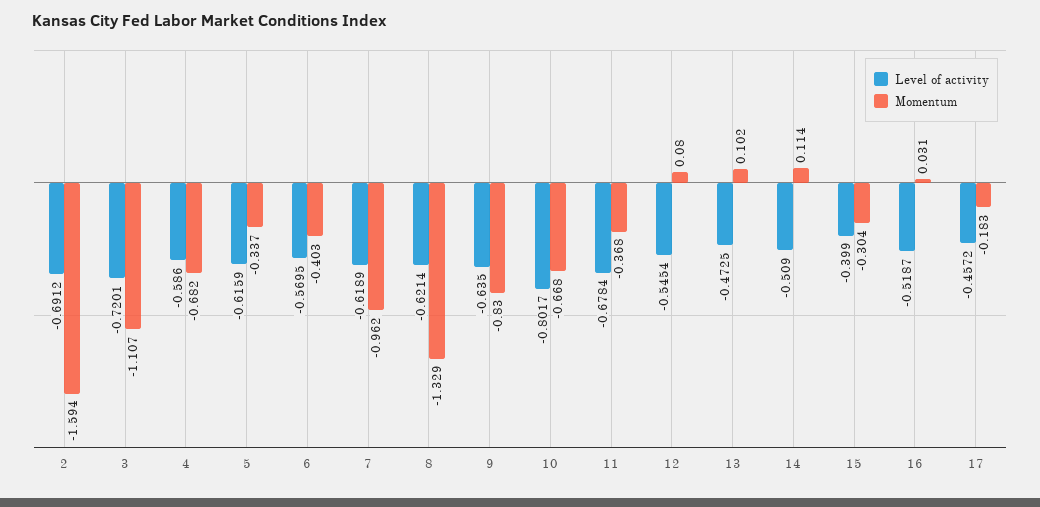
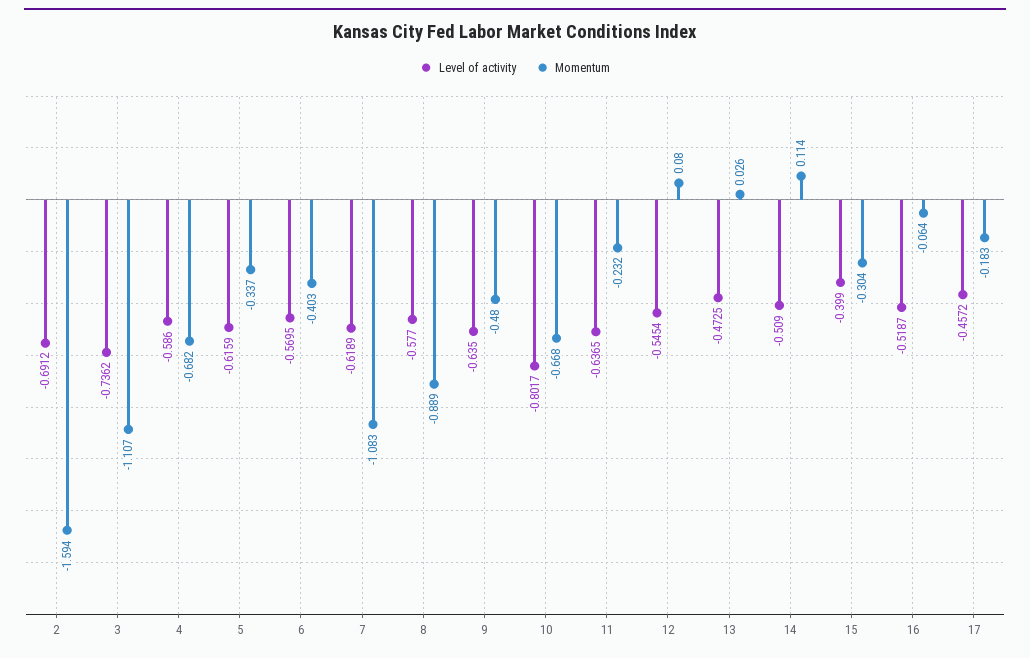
Level of activity, 3: -0.7201 -> -0.7362
Momentum, 7: -0.962 -> -1.083
Level of activity, 8: -0.6214 -> -0.577
Momentum, 8: -1.329 -> -0.889
Momentum, 9: -0.83 -> -0.48
Level of activity, 11: -0.6784 -> -0.6365
Momentum, 11: -0.368 -> -0.232
Momentum, 13: 0.102 -> 0.026
Momentum, 16: 0.031 -> -0.064

